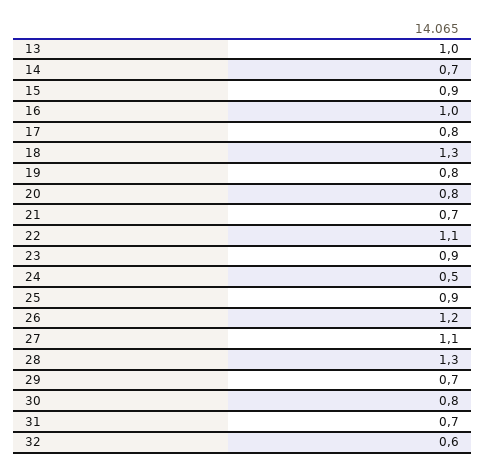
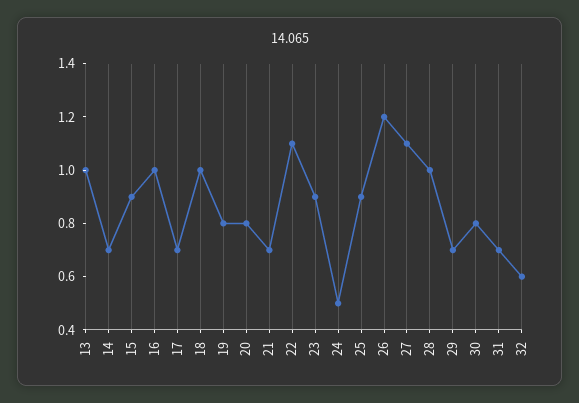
17: 0.8 -> 0.7
18: 1.3 -> 1
28: 1.3 -> 1

